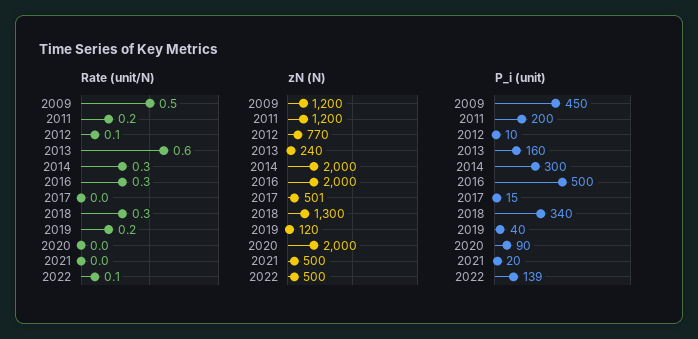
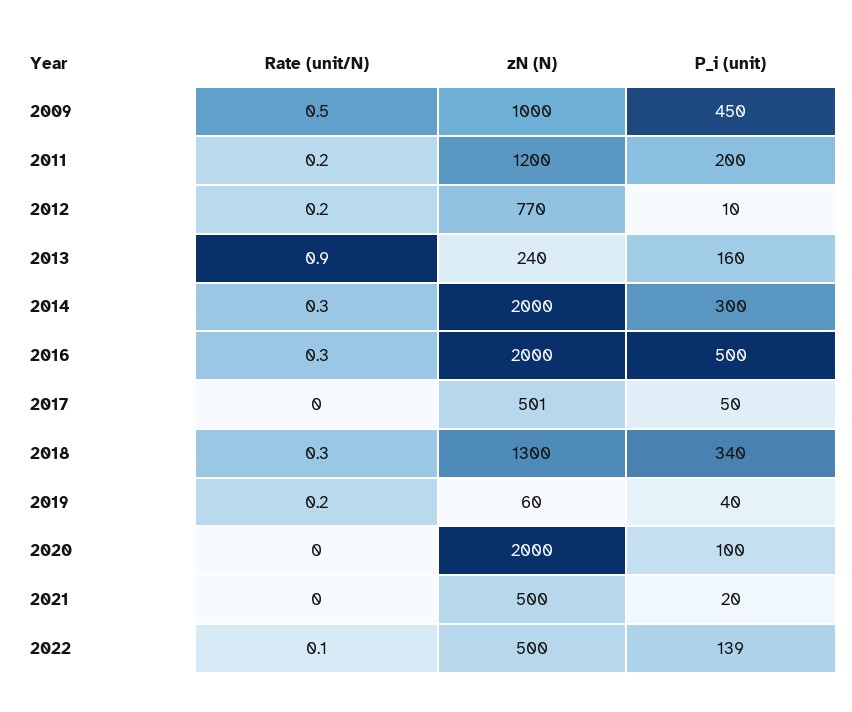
Rate (unit/N), 2012: 0.1 -> 0.2
Rate (unit/N), 2013: 0.6 -> 0.9
zN (N), 2009: 1200 -> 1000
zN (N), 2019: 120 -> 60
P_i (unit), 2017: 15 -> 50
P_i (unit), 2020: 90 -> 100

